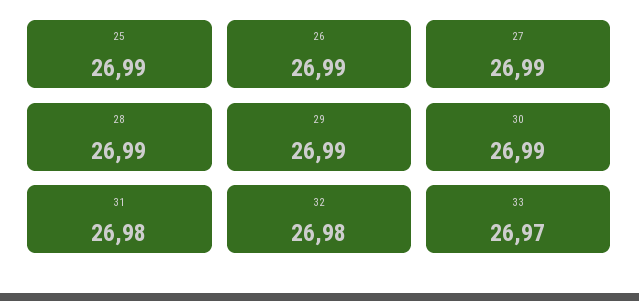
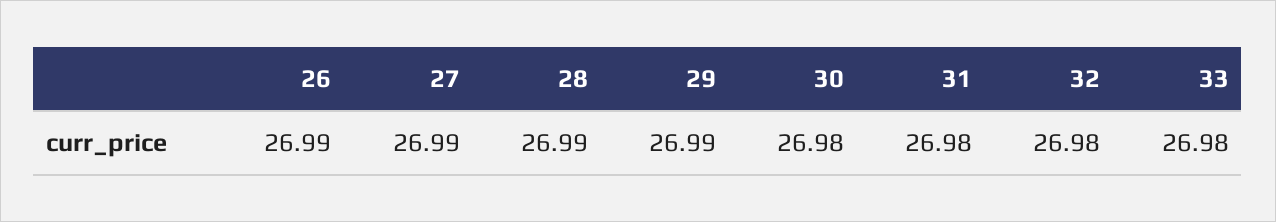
25: 26.99 -> none
30: 26.99 -> 26.98
33: 26.97 -> 26.98

